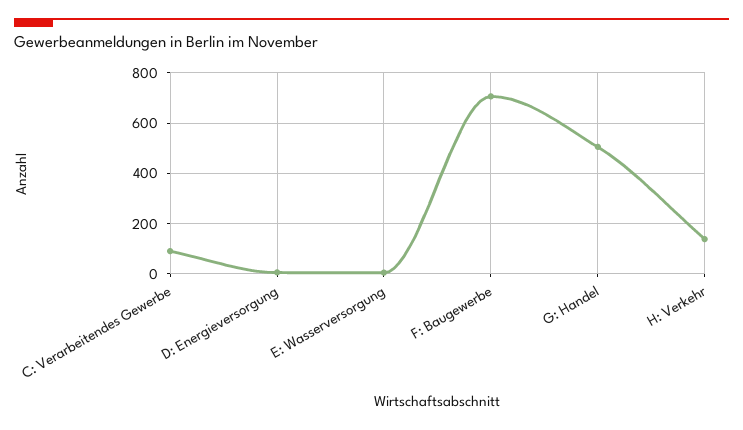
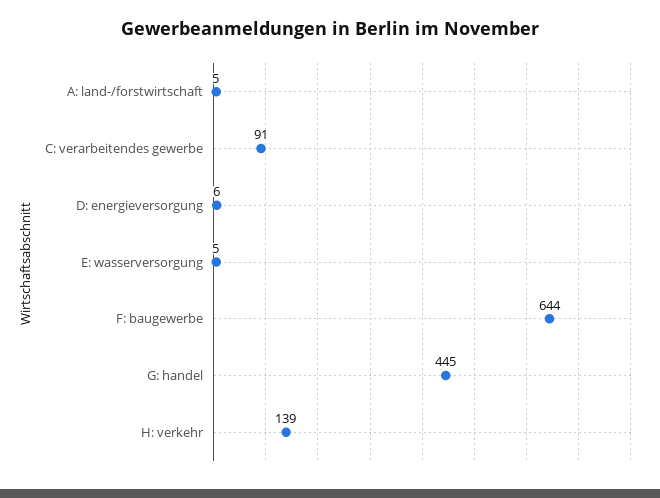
F: Baugewerbe: 700 -> 644
G: Handel: 500 -> 445
A: land-/forstwirtschaft: none -> 5

